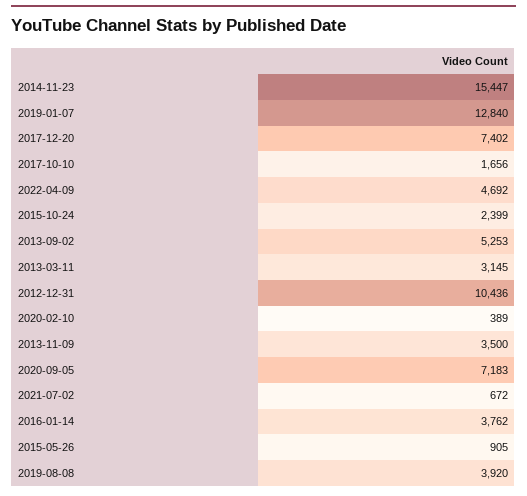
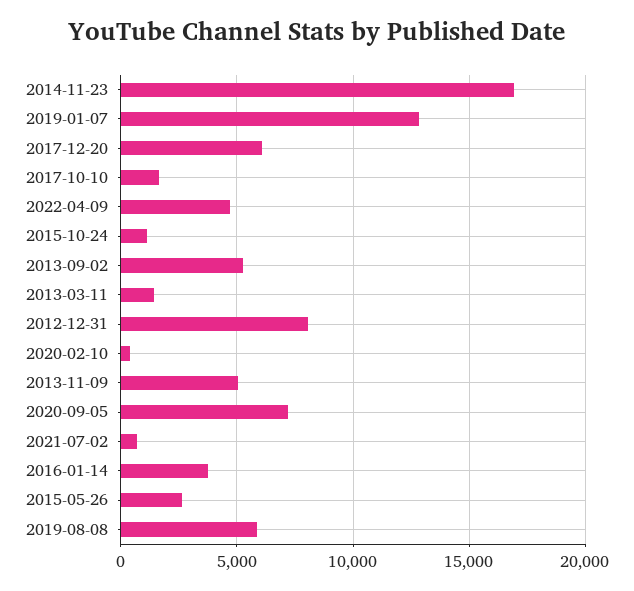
2014-11-23: 15447 -> 17000
2017-12-20: 7402 -> 6000
2015-10-24: 2399 -> 1000
2013-03-11: 3145 -> 1500
2012-12-31: 10436 -> 8000
2013-11-09: 3500 -> 5000
2015-05-26: 905 -> 2500
2019-08-08: 3920 -> 6000

